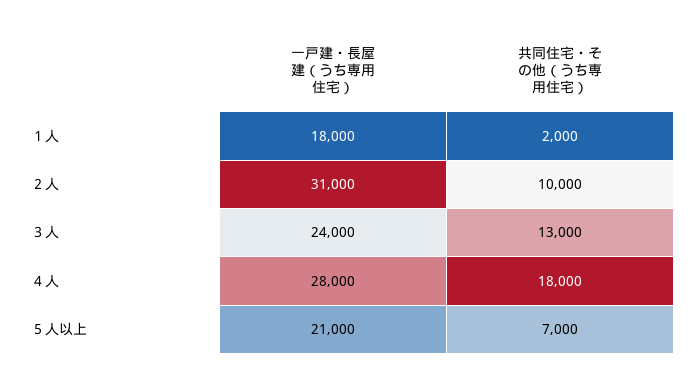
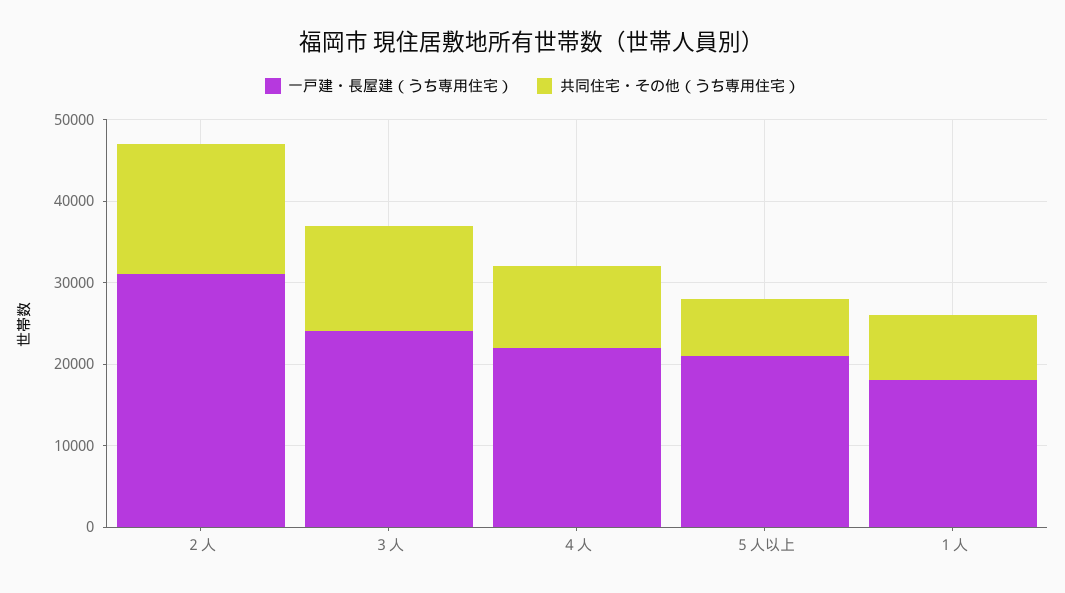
共同住宅・その他（うち専用住宅）, １人: 2000 -> 8000
共同住宅・その他（うち専用住宅）, ２人: 10000 -> 16000
一戸建・長屋建（うち専用住宅）, ４人: 28000 -> 22000
共同住宅・その他（うち専用住宅）, ４人: 18000 -> 10000

